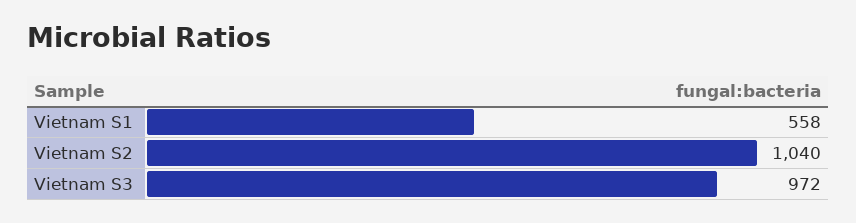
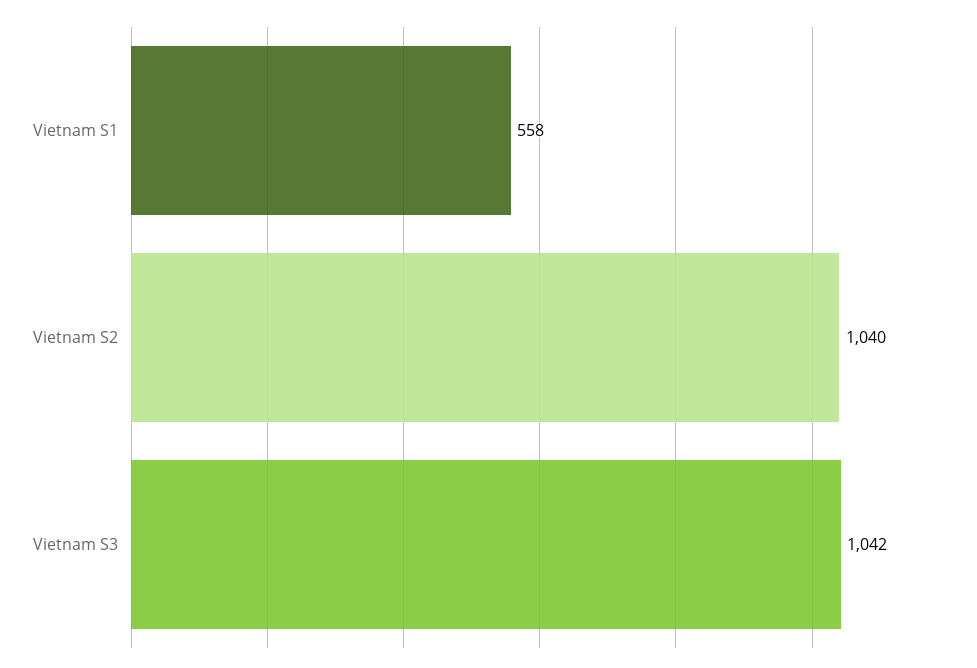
Vietnam S3: 972 -> 1042

